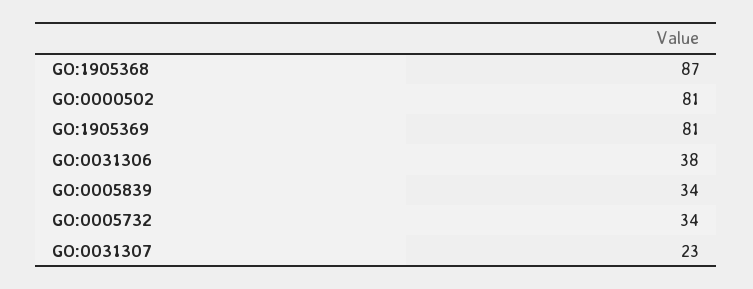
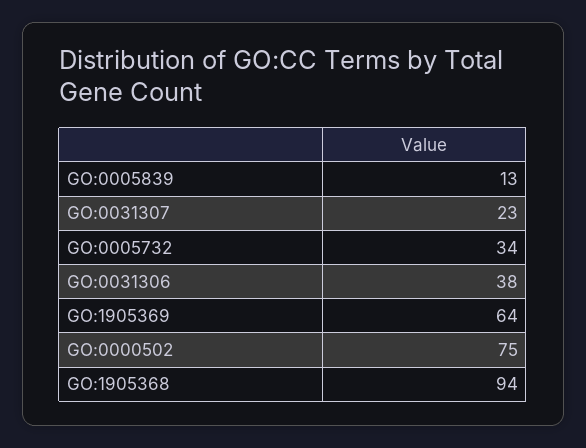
GO:1905368: 87 -> 94
GO:0000502: 81 -> 75
GO:1905369: 81 -> 64
GO:0005839: 34 -> 13

